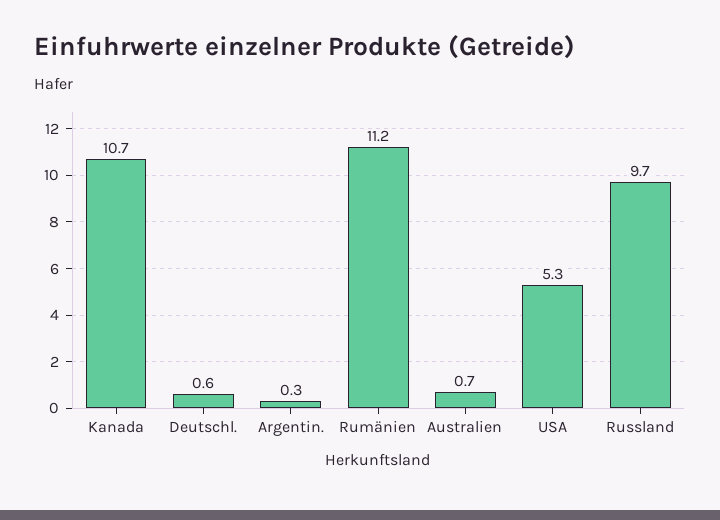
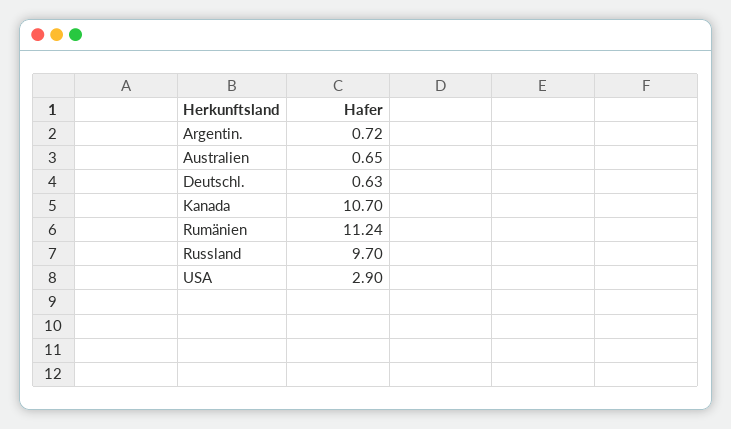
Argentin.: 0.3 -> 0.72
USA: 5.3 -> 2.9

